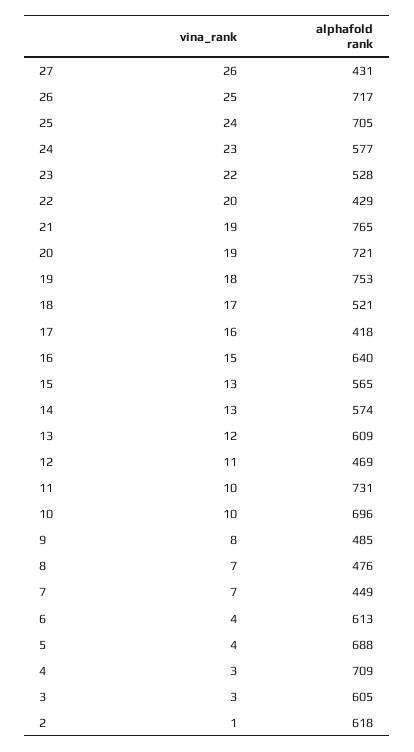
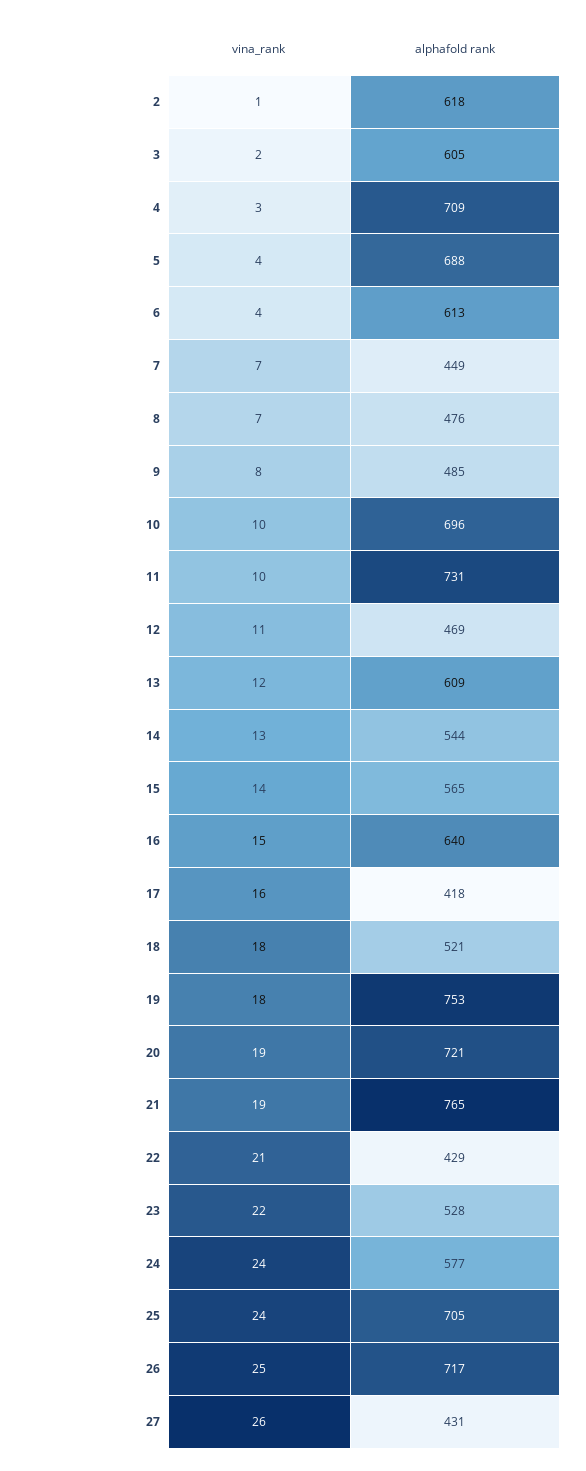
vina_rank, 24: 23 -> 24
vina_rank, 22: 20 -> 21
vina_rank, 18: 17 -> 18
vina_rank, 15: 13 -> 14
alphafold rank, 14: 574 -> 544
vina_rank, 3: 3 -> 2

